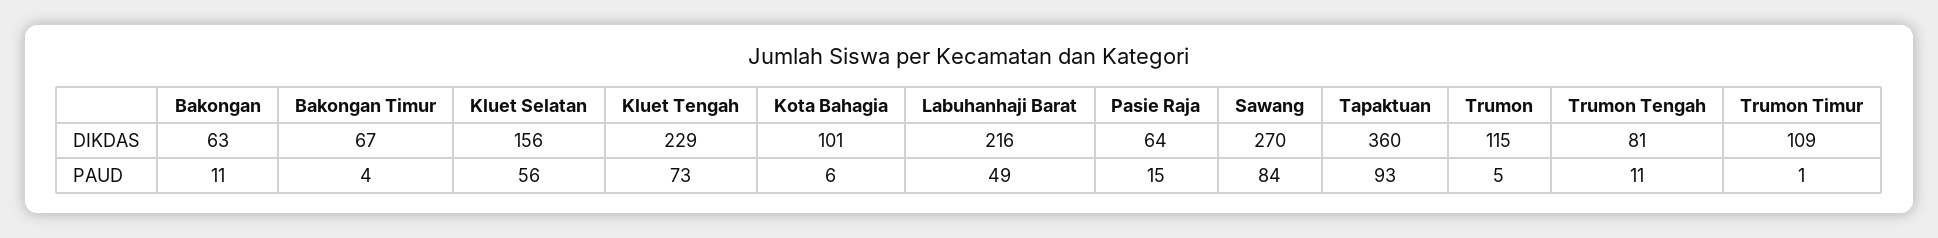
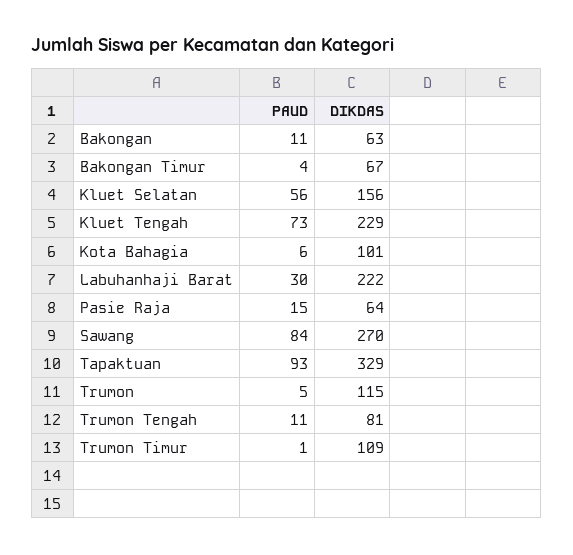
Labuhanhaji Barat, DIKDAS: 216 -> 222
Tapaktuan, DIKDAS: 360 -> 329
Labuhanhaji Barat, PAUD: 49 -> 30

